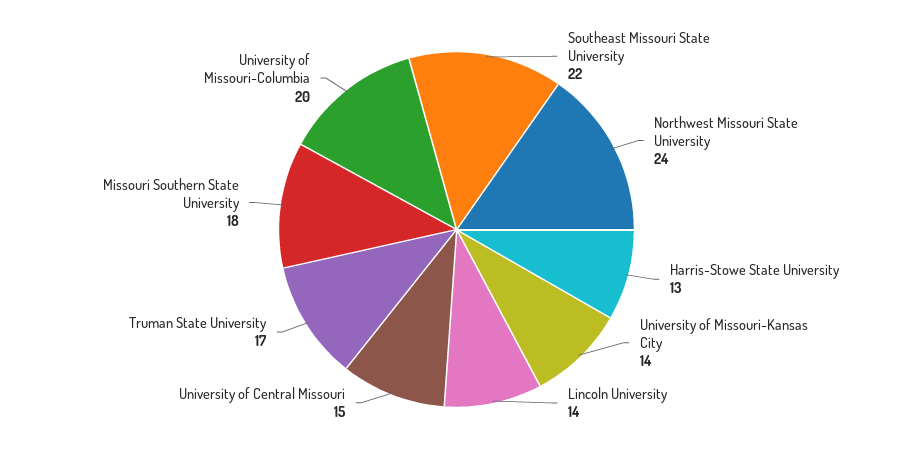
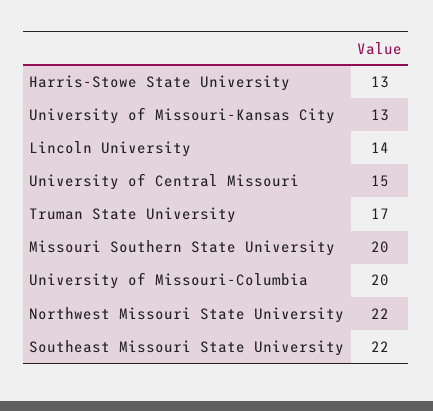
Northwest Missouri State University: 24 -> 22
University of Missouri-Kansas City: 14 -> 13
Missouri Southern State University: 18 -> 20

